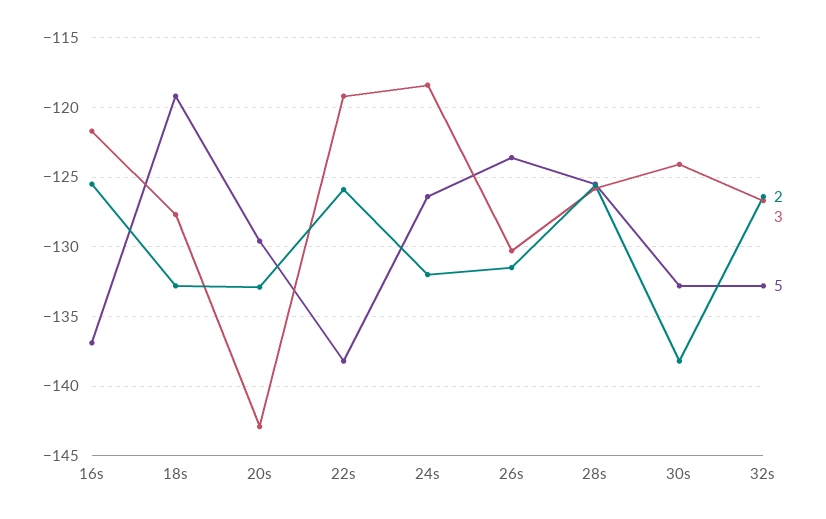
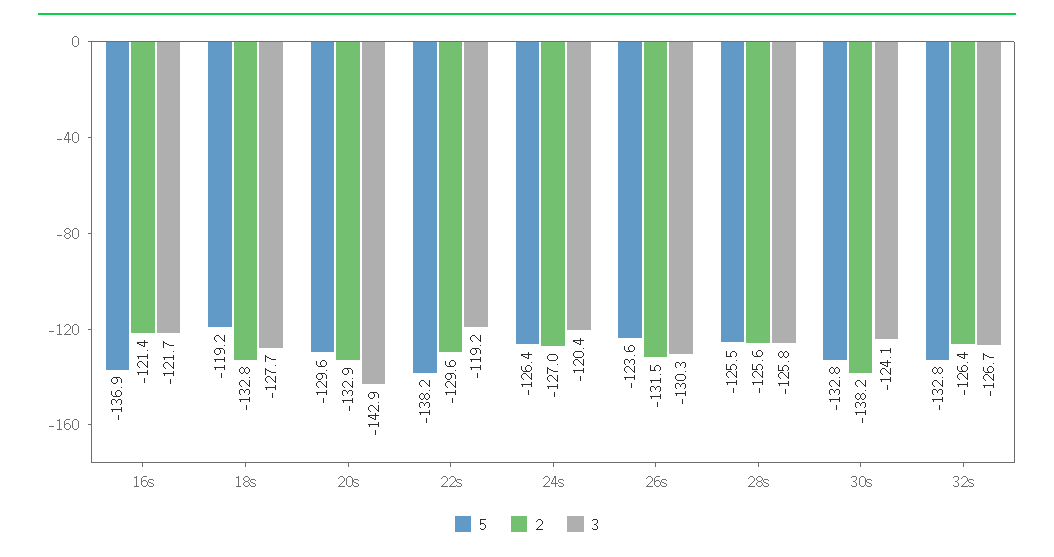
2, 16s: -125.5 -> -121.4
2, 22s: -126 -> -129.6
2, 24s: -132 -> -127
3, 24s: -118.5 -> -120.4

